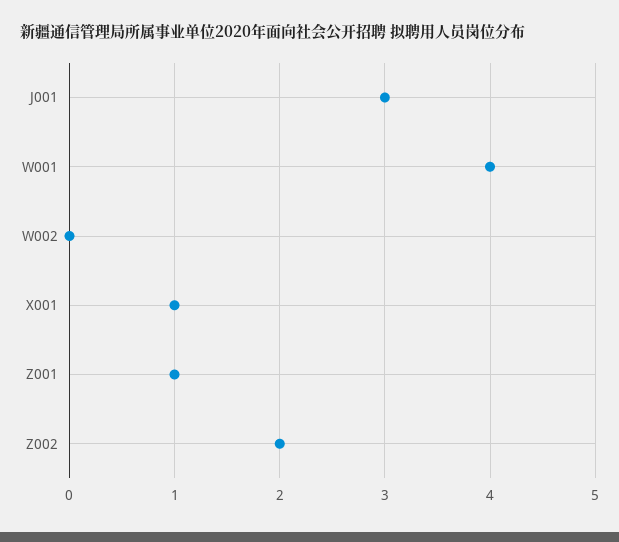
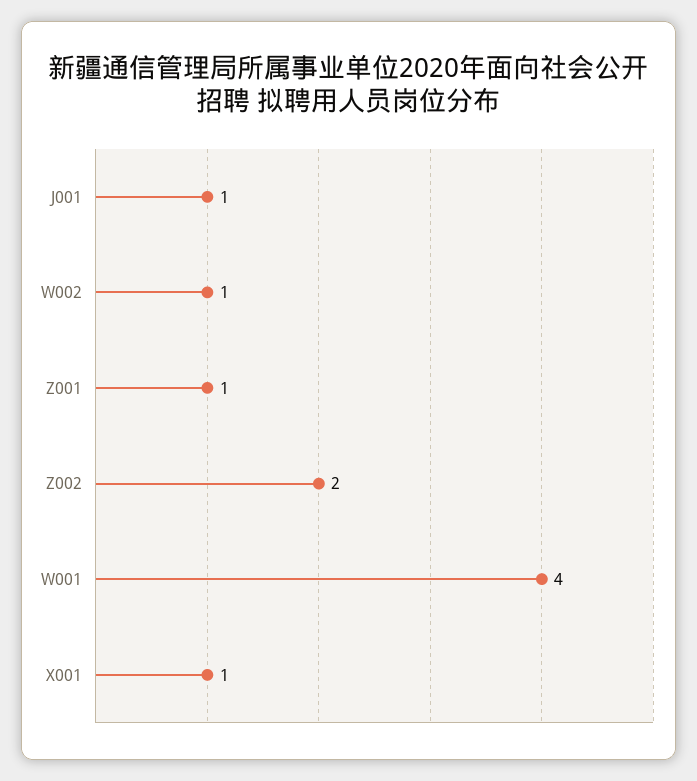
J001: 3 -> 1
W002: 0 -> 1

